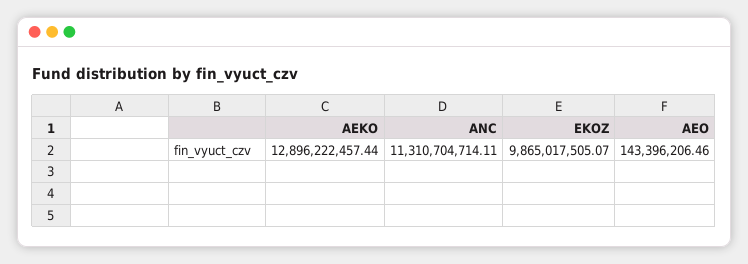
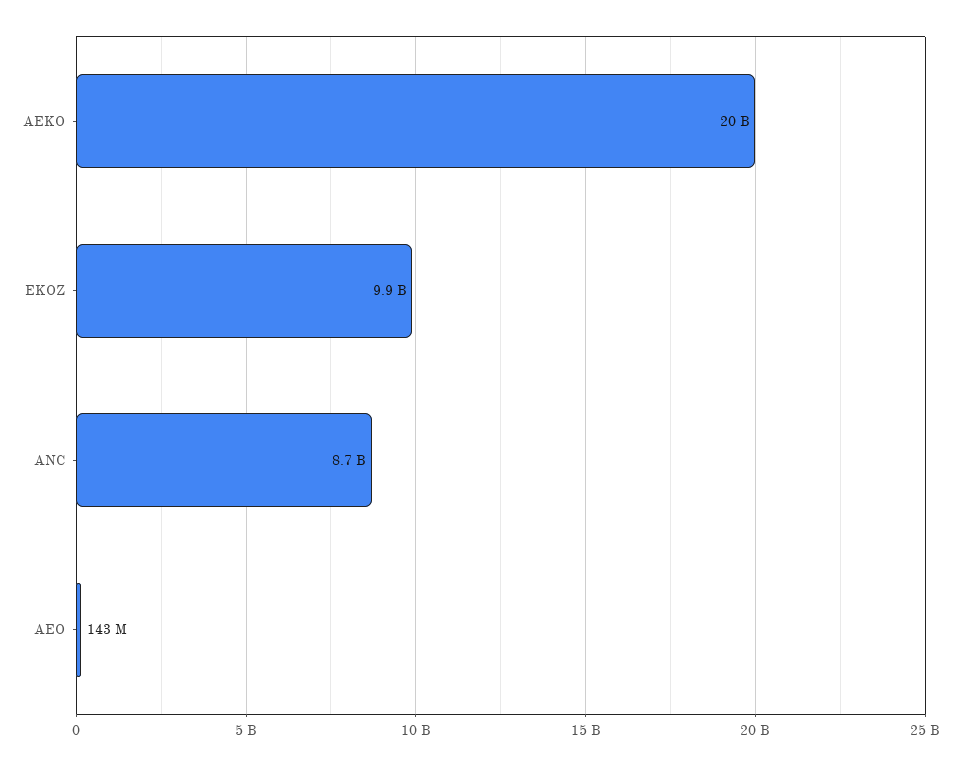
AEKO: 12896222457.44 -> 20000000000
ANC: 11310704714.11 -> 8700000000

